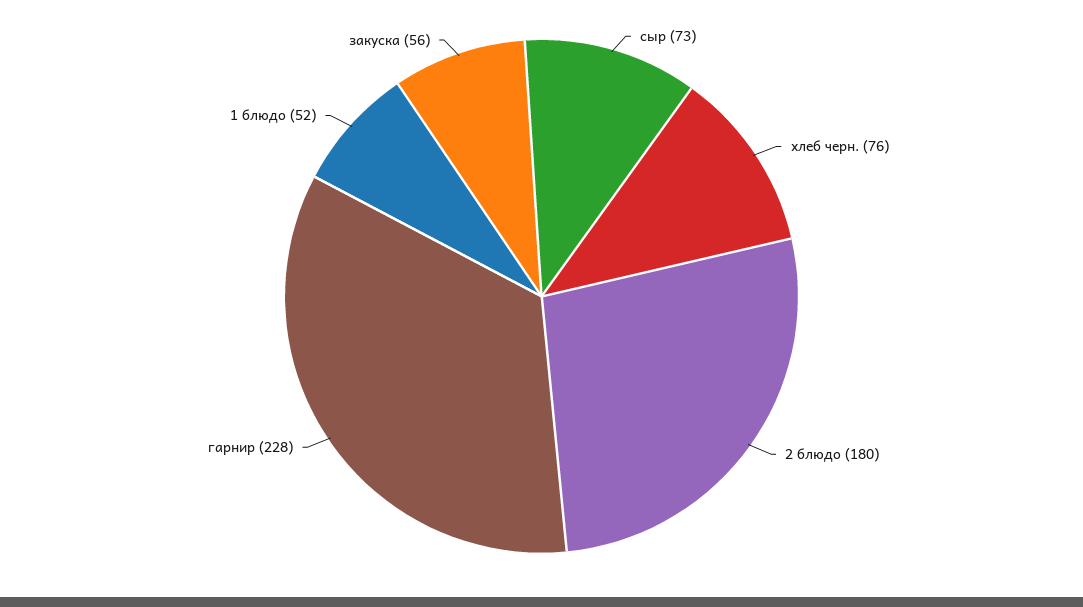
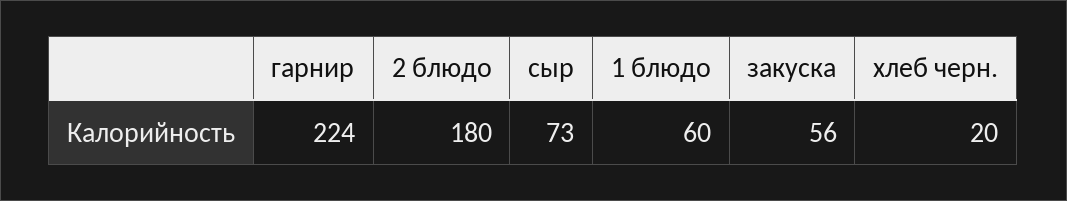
хлеб черн.: 76 -> 20
гарнир: 228 -> 224
1 блюдо: 52 -> 60

